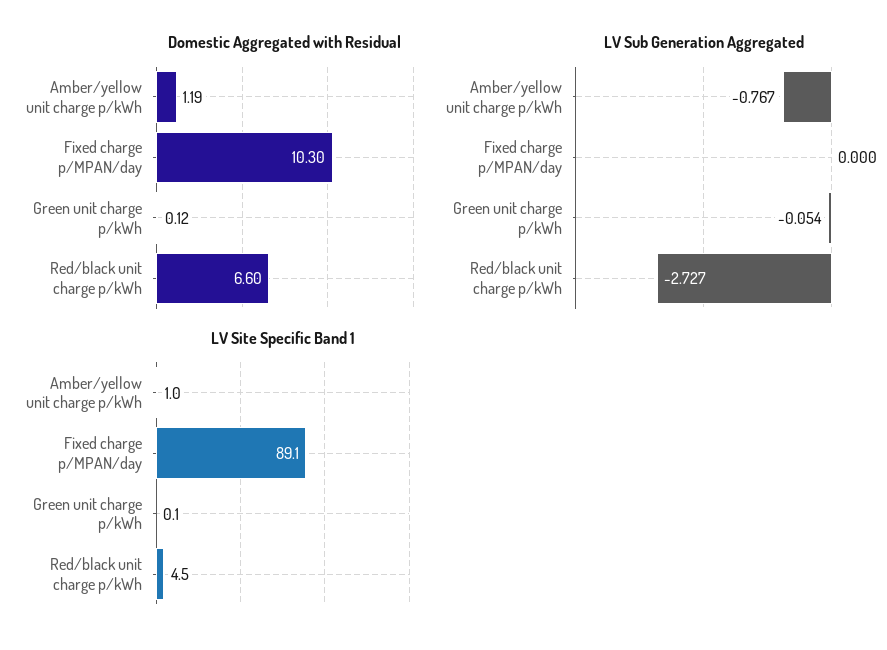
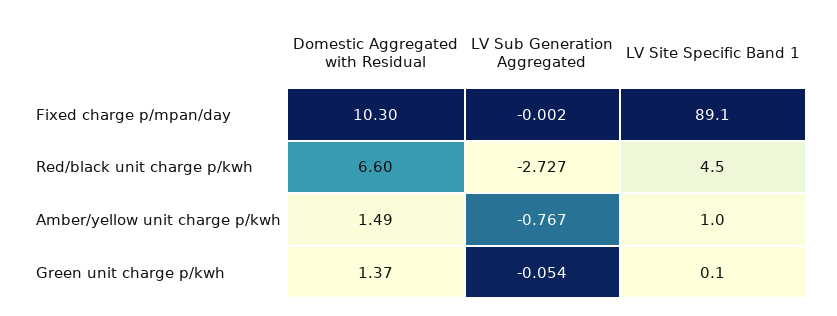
Domestic Aggregated with Residual, Amber/yellow unit charge p/kWh: 1.19 -> 1.49
Domestic Aggregated with Residual, Green unit charge p/kWh: 0.12 -> 1.37
LV Sub Generation Aggregated, Fixed charge p/MPAN/day: 0 -> -0.002

